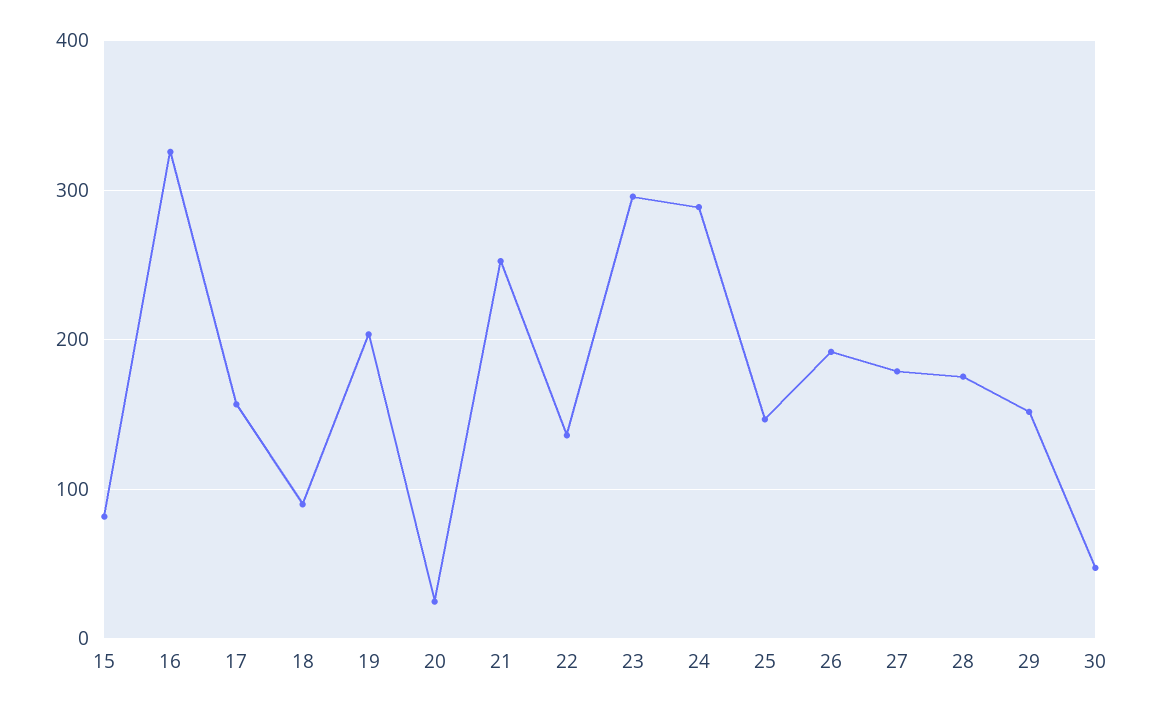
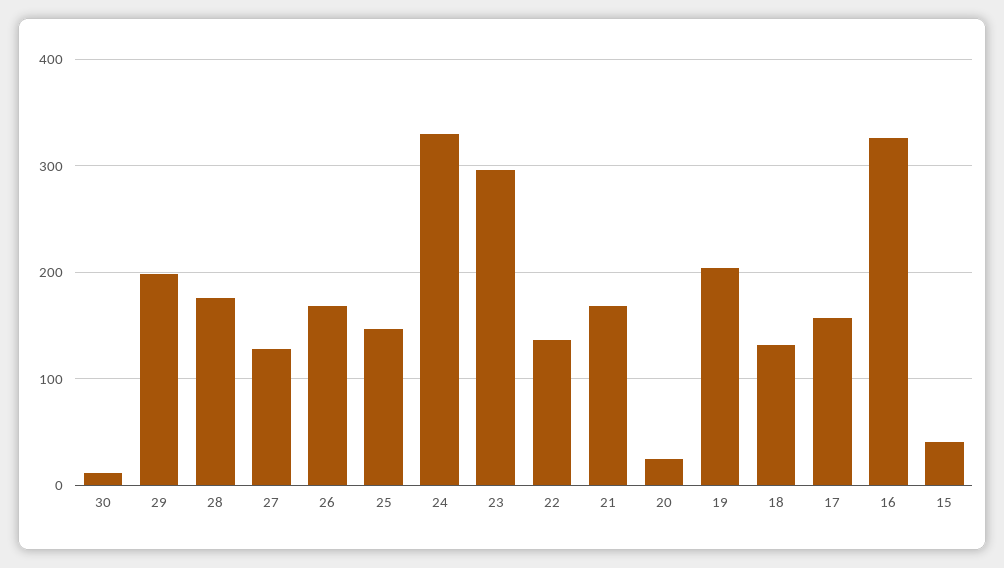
15: 80 -> 40
18: 90 -> 130
21: 250 -> 170
24: 290 -> 330
26: 190 -> 170
27: 180 -> 130
29: 150 -> 200
30: 50 -> 10

